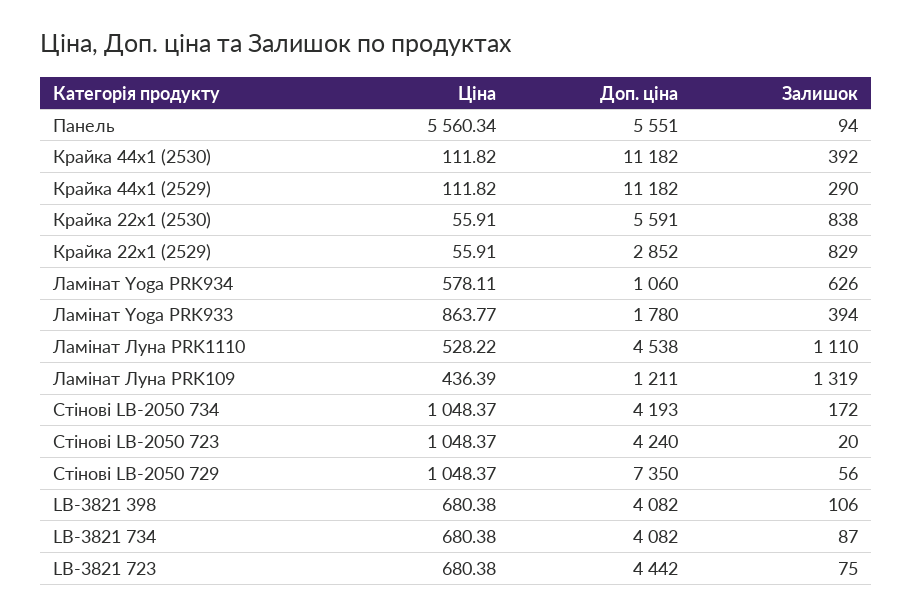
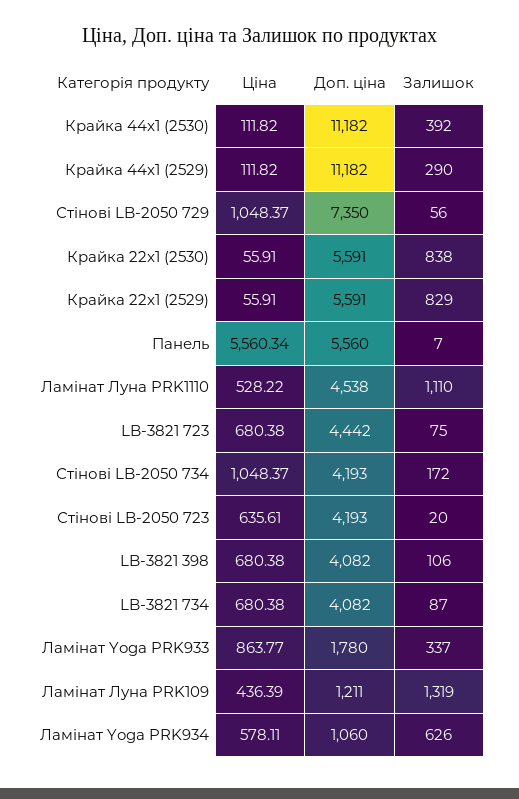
Доп. ціна, Панель: 5551 -> 5560
Залишок, Панель: 94 -> 7
Доп. ціна, Крайка 22x1 (2529): 2852 -> 5591
Залишок, Ламінат Yoga PRK933: 394 -> 337
Ціна, Стінові LB-2050 723: 1048.37 -> 635.61
Доп. ціна, Стінові LB-2050 723: 4240 -> 4193

